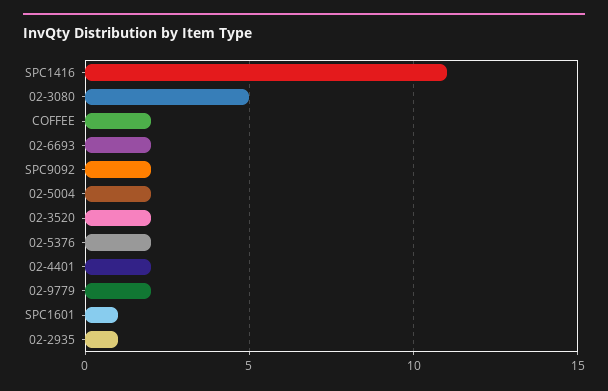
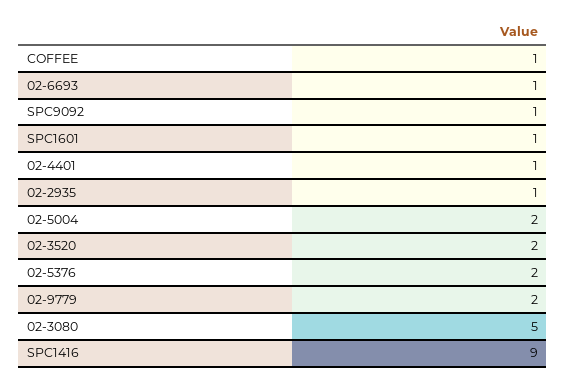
SPC1416: 11 -> 9
COFFEE: 2 -> 1
02-6693: 2 -> 1
SPC9092: 2 -> 1
02-4401: 2 -> 1

